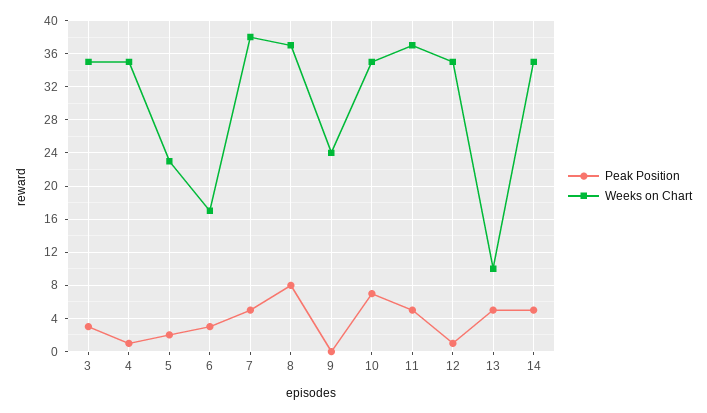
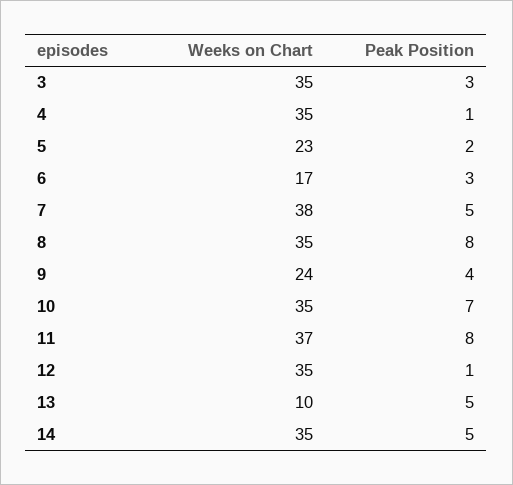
Weeks on Chart, 8: 37 -> 35
Peak Position, 9: 0 -> 4
Peak Position, 11: 5 -> 8

